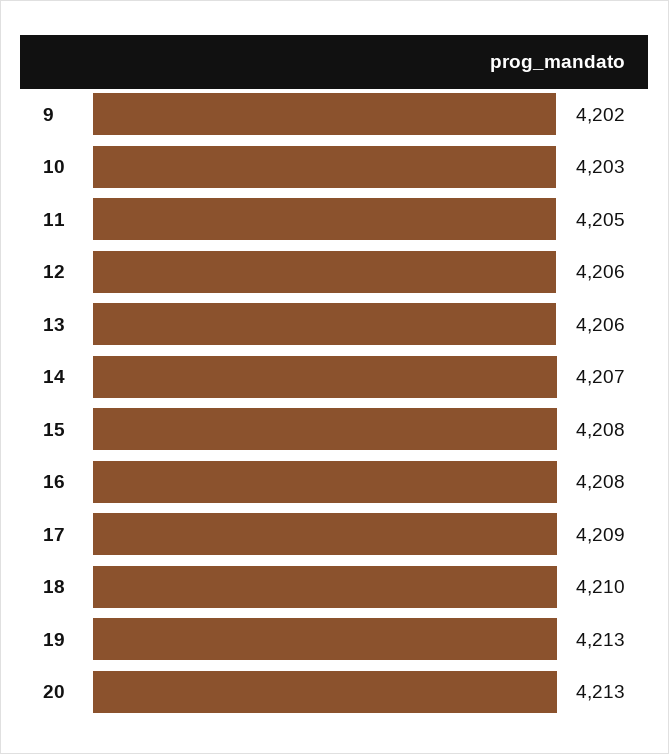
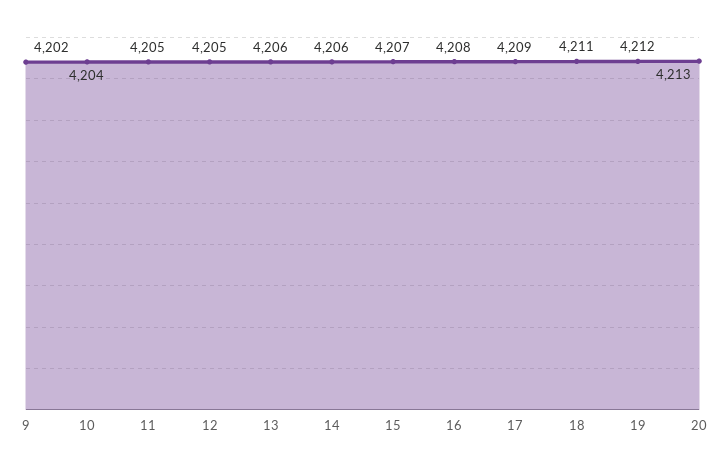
10: 4203 -> 4204
12: 4206 -> 4205
14: 4207 -> 4206
15: 4208 -> 4207
18: 4210 -> 4211
19: 4213 -> 4212

